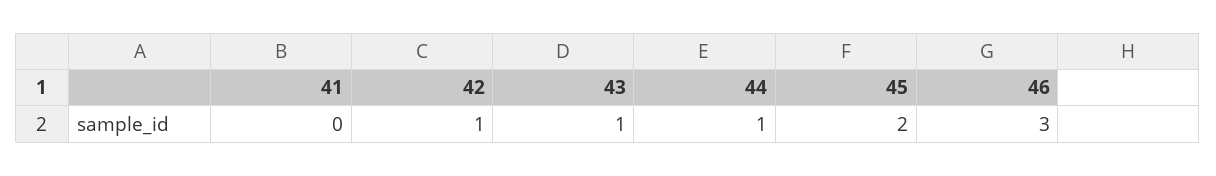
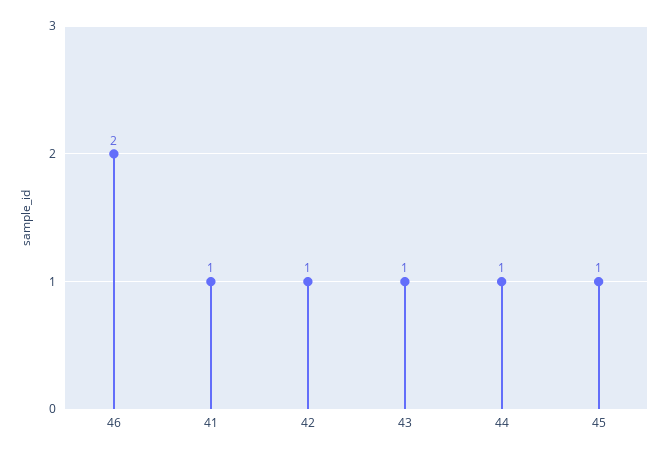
41: 0 -> 1
45: 2 -> 1
46: 3 -> 2

